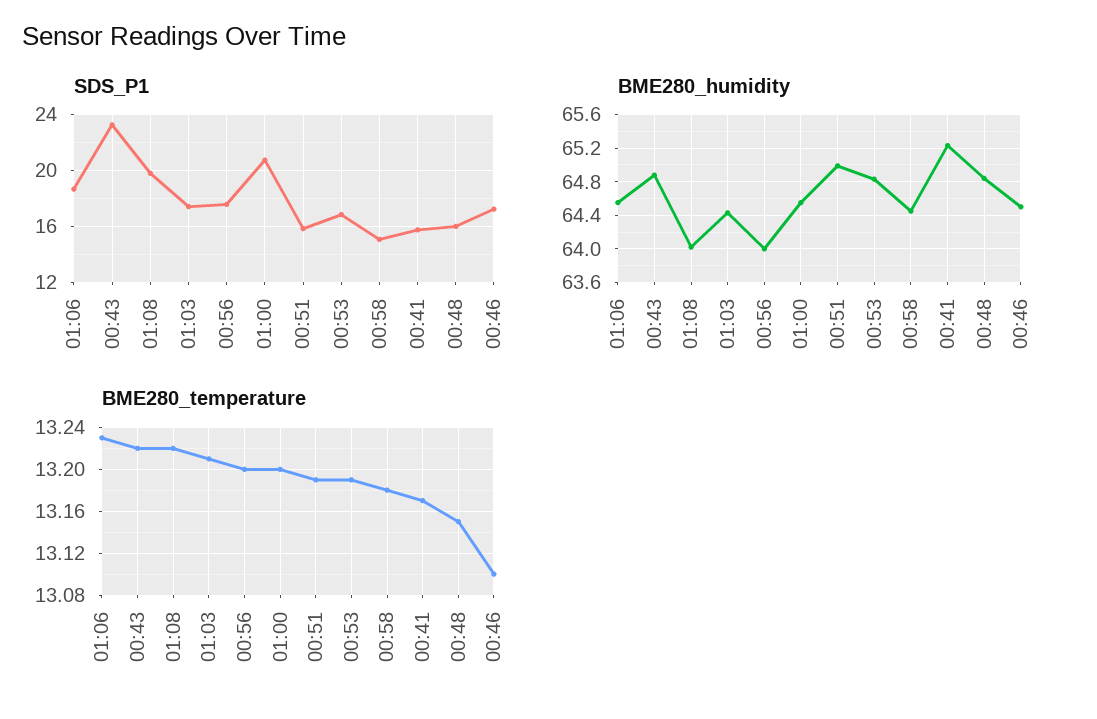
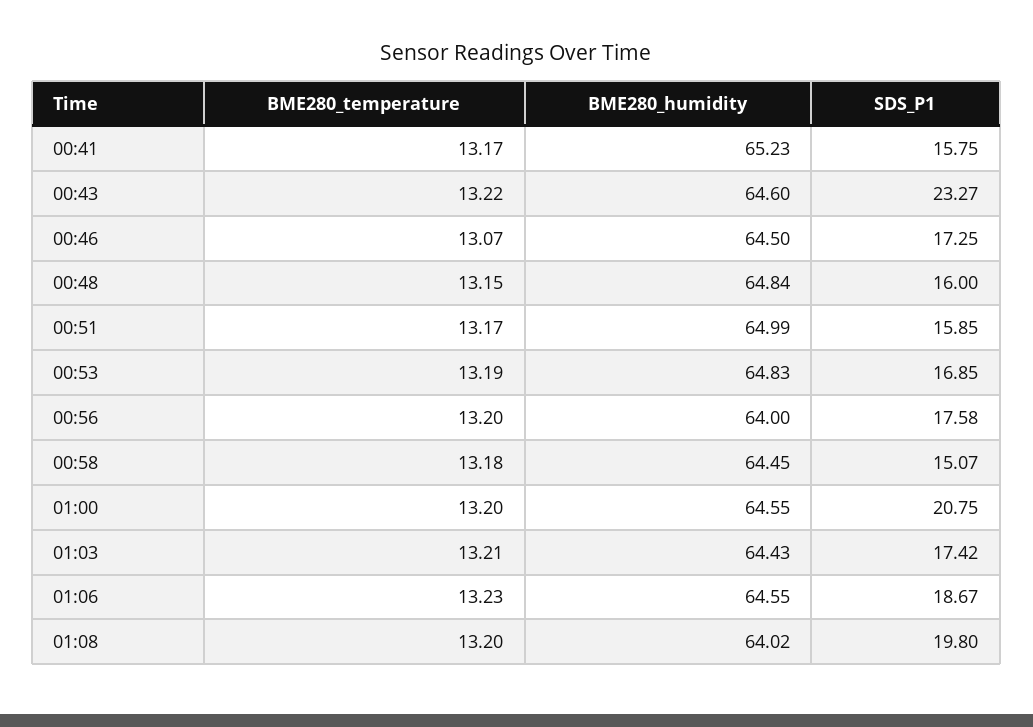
BME280_humidity, 00:43: 64.9 -> 64.6
BME280_temperature, 01:08: 13.22 -> 13.2
BME280_temperature, 00:51: 13.19 -> 13.17
BME280_temperature, 00:46: 13.1 -> 13.07

